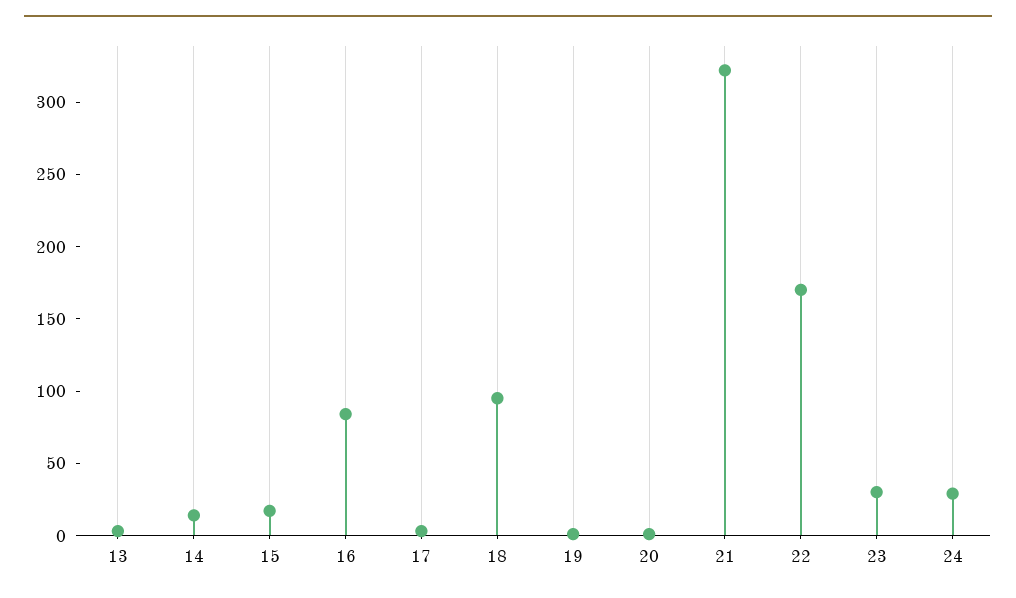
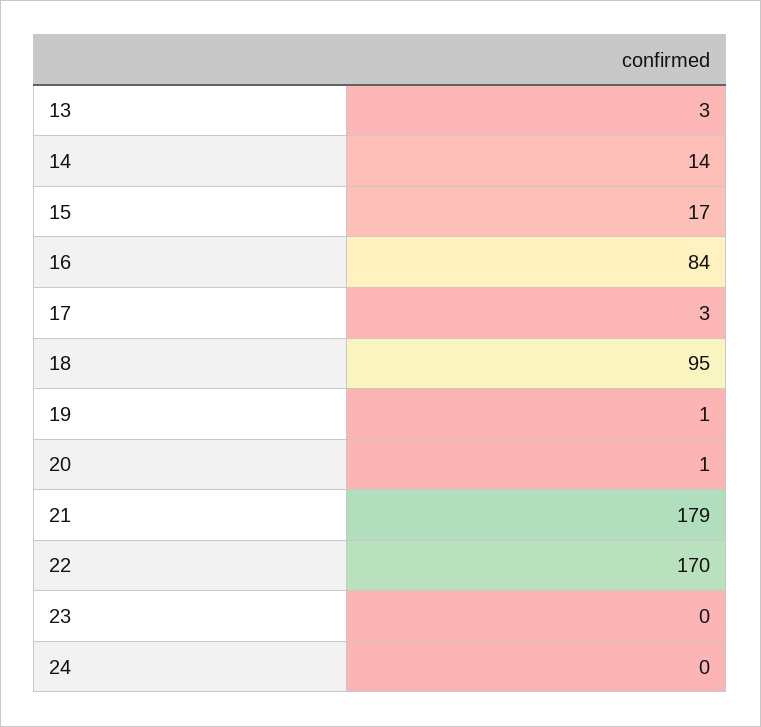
21: 320 -> 179
23: 30 -> 0
24: 30 -> 0

